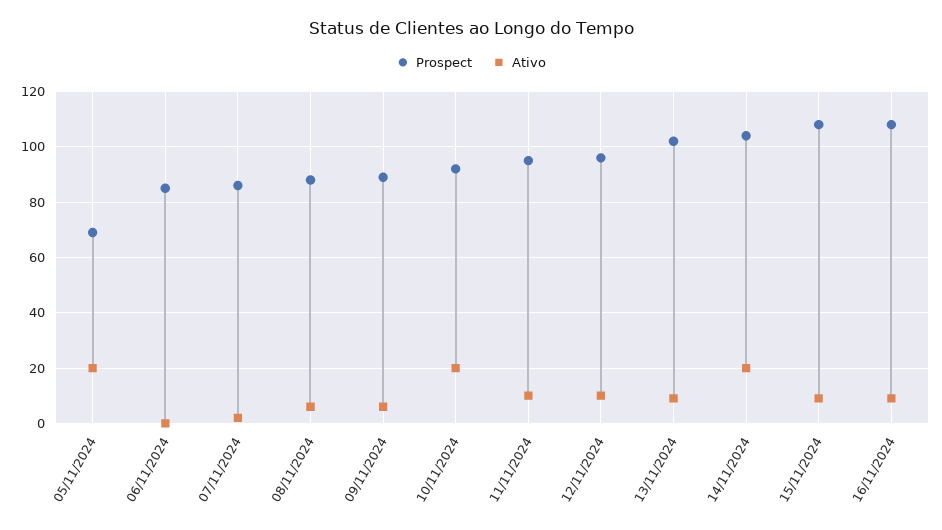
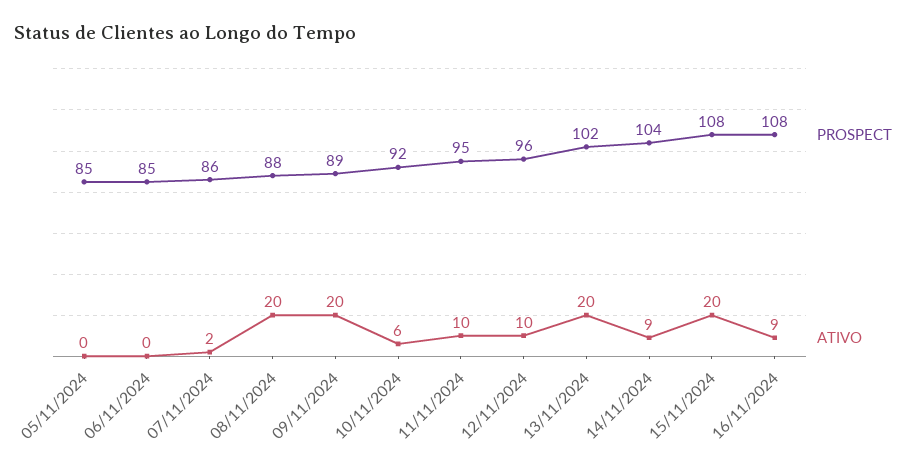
Prospect, 05/11/2024: 70 -> 85
Ativo, 05/11/2024: 20 -> 0
Ativo, 08/11/2024: 5 -> 20
Ativo, 09/11/2024: 5 -> 20
Ativo, 10/11/2024: 20 -> 6
Ativo, 13/11/2024: 10 -> 20
Ativo, 14/11/2024: 20 -> 9
Ativo, 15/11/2024: 10 -> 20

